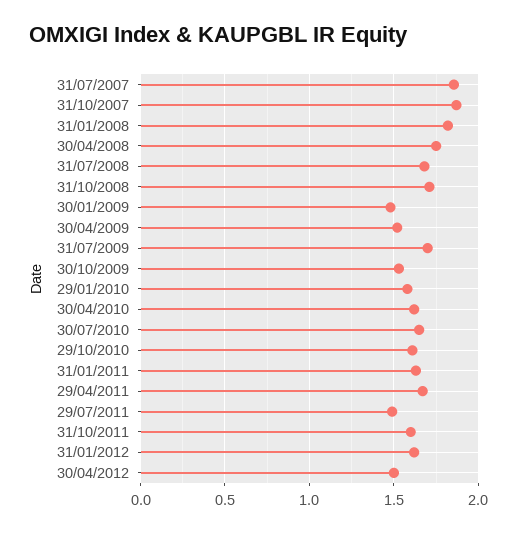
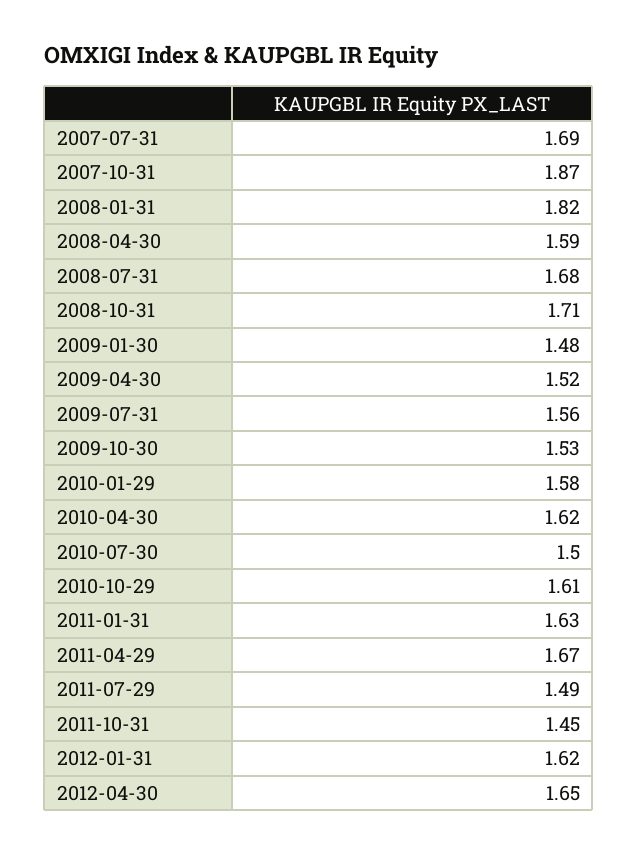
31/07/2007: 1.85 -> 1.69
30/04/2008: 1.75 -> 1.59
31/07/2009: 1.7 -> 1.56
30/07/2010: 1.65 -> 1.5
31/10/2011: 1.6 -> 1.45
30/04/2012: 1.5 -> 1.65

